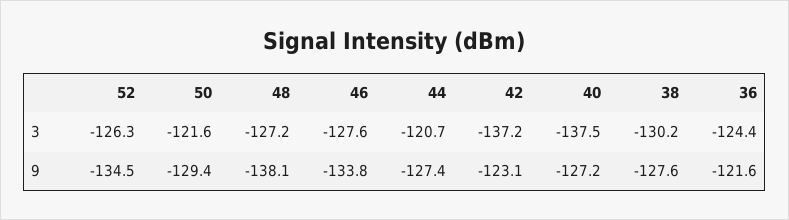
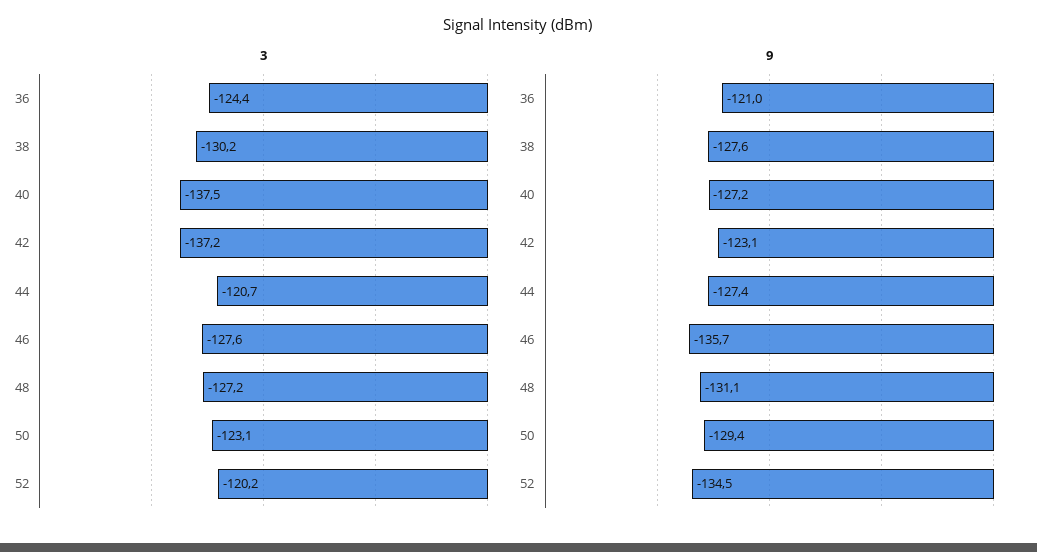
3, 52: -126.3 -> -120.2
3, 50: -121.6 -> -123.1
9, 48: -138.1 -> -131.1
9, 46: -133.8 -> -135.7
9, 36: -121.6 -> -121

